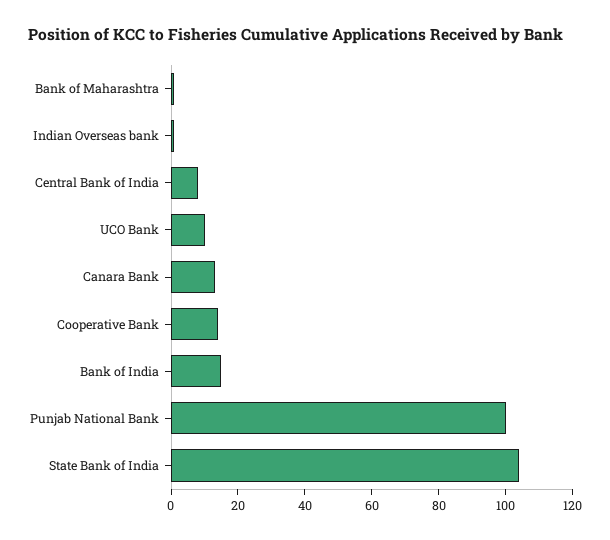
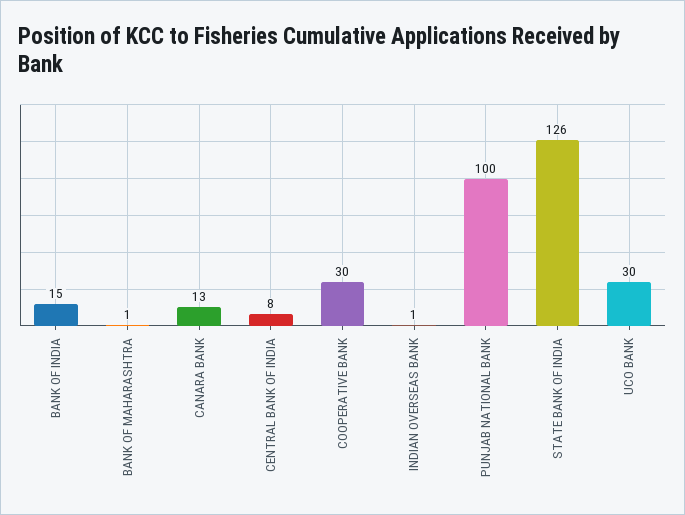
UCO Bank: 10 -> 30
Cooperative Bank: 15 -> 30
State Bank of India: 105 -> 126

